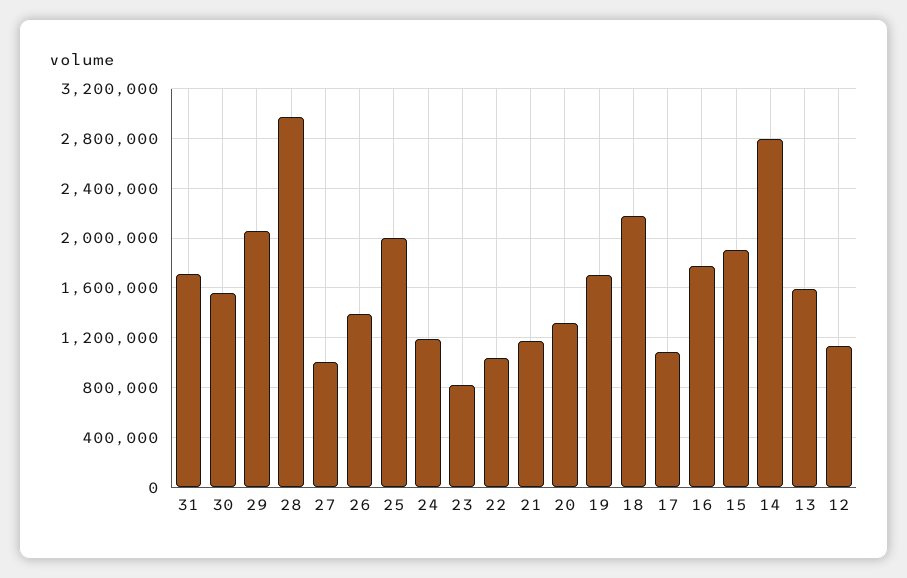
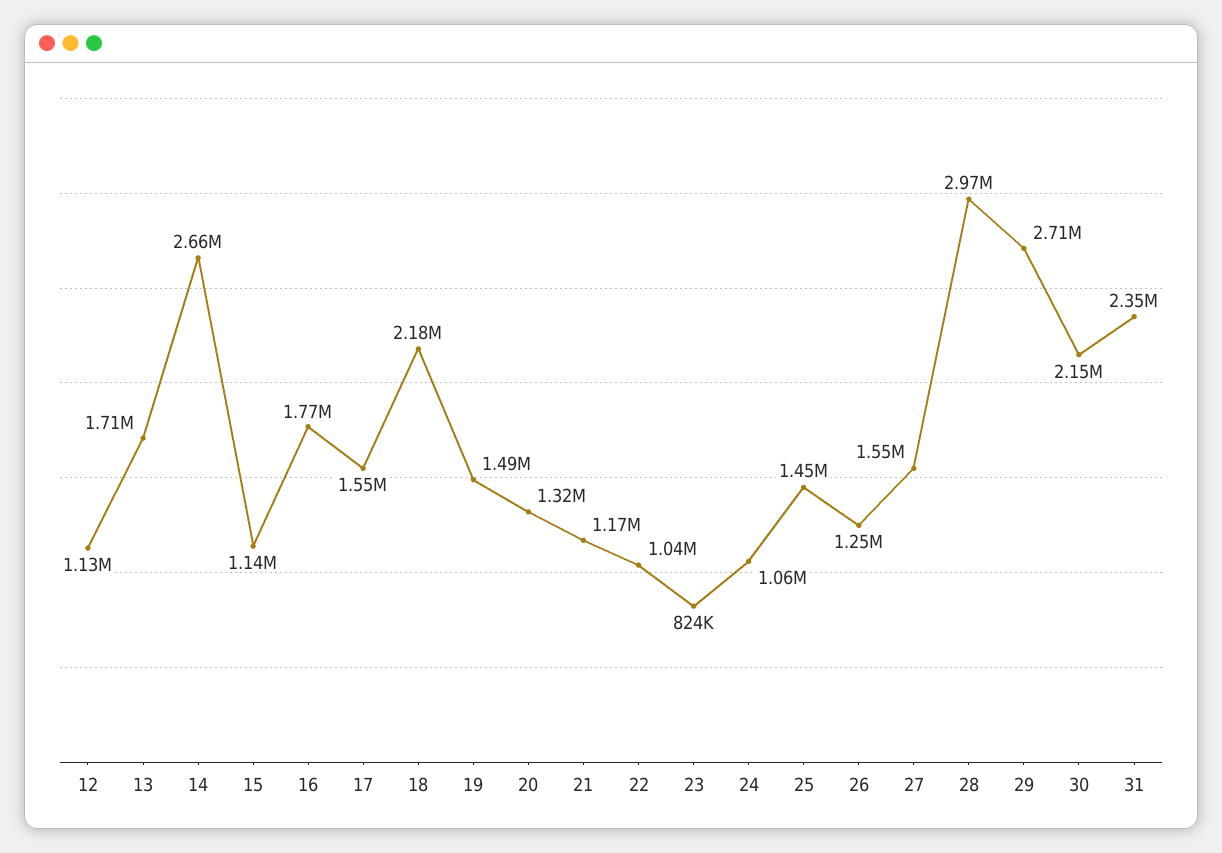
31: 1700000 -> 2350000
30: 1550000 -> 2150000
29: 2050000 -> 2710000
27: 1000000 -> 1550000
26: 1400000 -> 1250000
25: 2000000 -> 1450000
24: 1200000 -> 1060000
19: 1700000 -> 1490000
17: 1100000 -> 1550000
15: 1900000 -> 1140000
14: 2800000 -> 2660000
13: 1600000 -> 1710000

